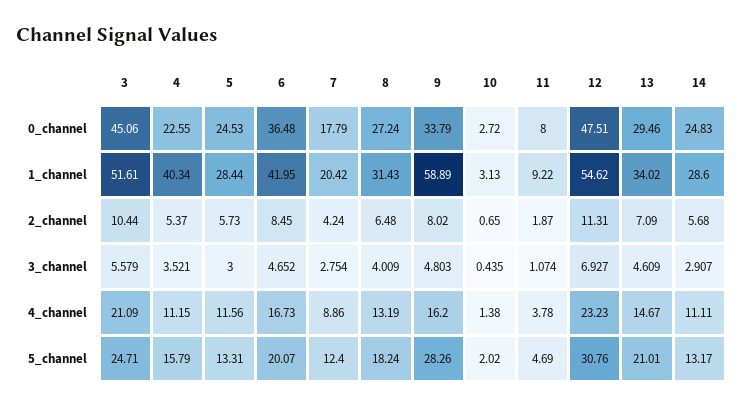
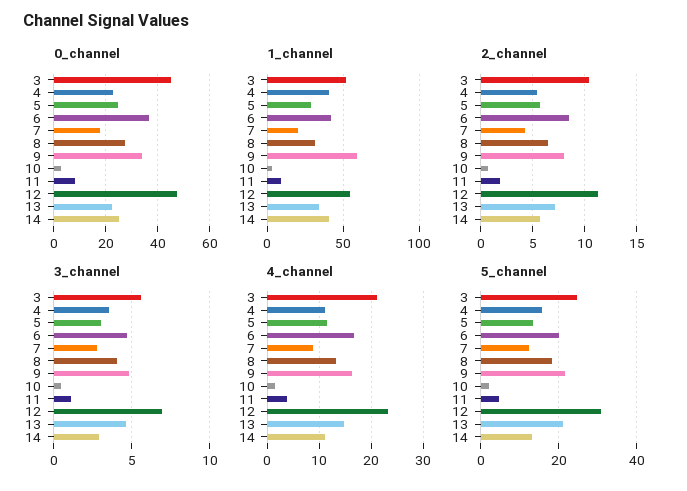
0_channel, 13: 29.46 -> 22.5
1_channel, 14: 28.6 -> 40
5_channel, 9: 28.26 -> 22

